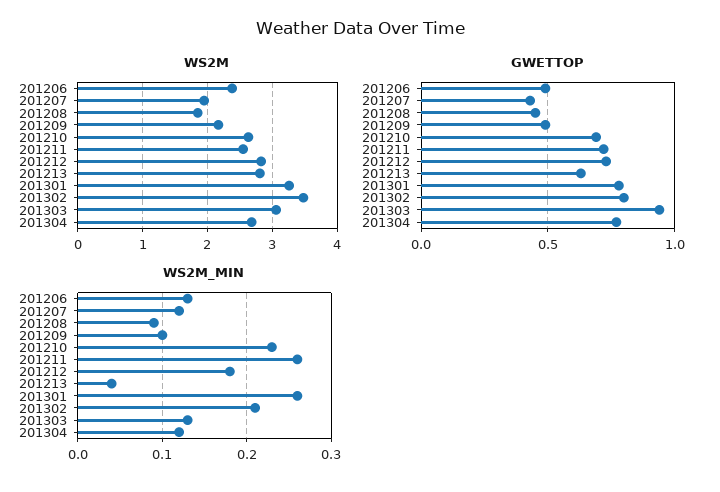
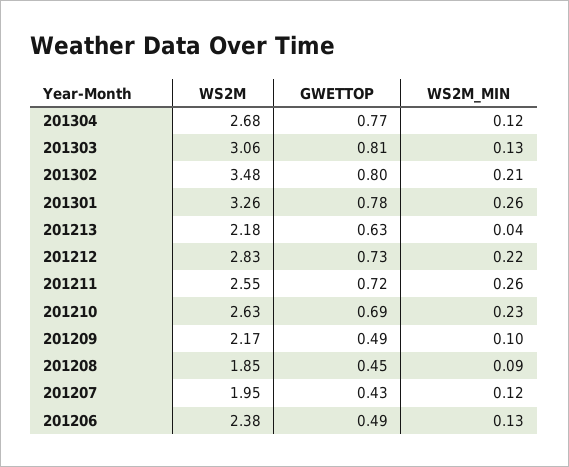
WS2M, 201213: 2.8 -> 2.18
GWETTOP, 201303: 0.95 -> 0.81
WS2M_MIN, 201212: 0.18 -> 0.22

